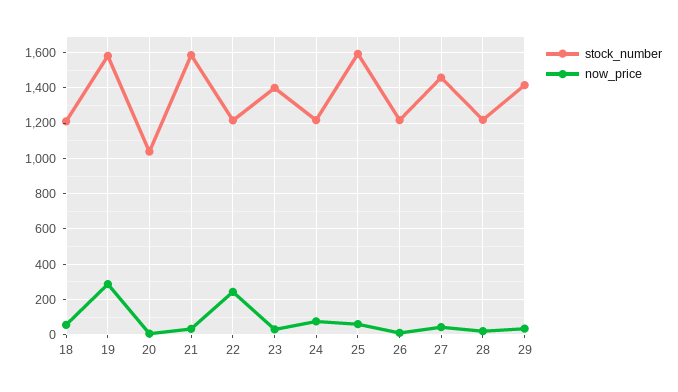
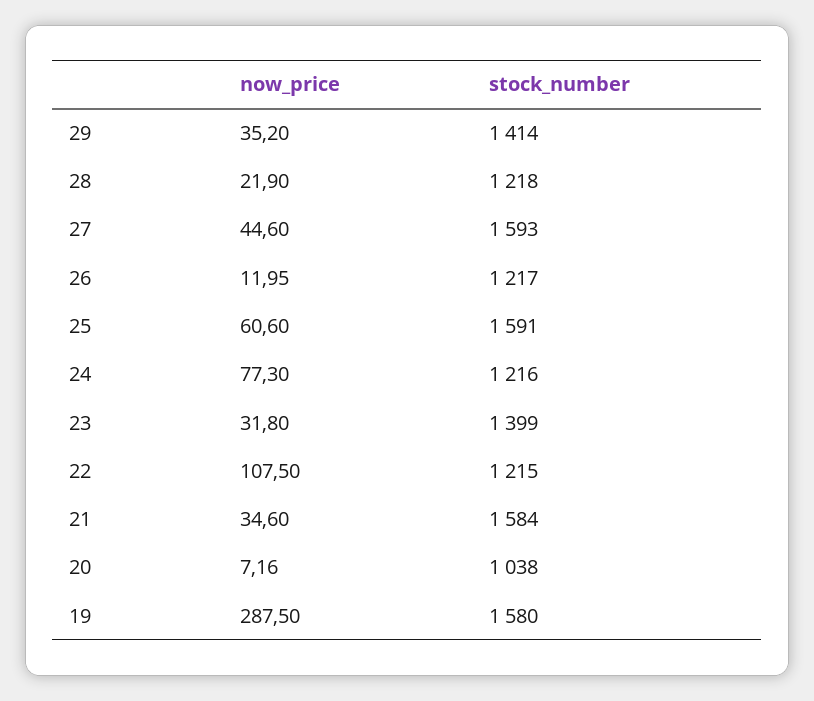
stock_number, 18: 1200 -> none
now_price, 18: 50 -> none
now_price, 22: 250 -> 107.5
stock_number, 27: 1450 -> 1593

